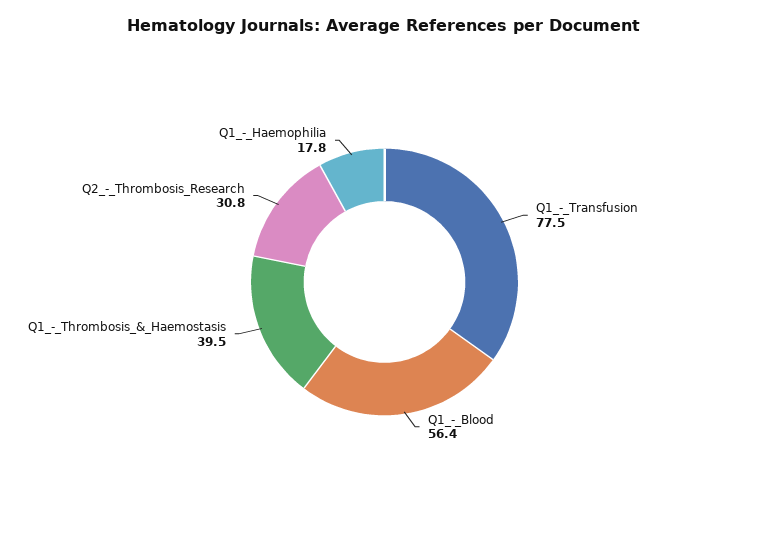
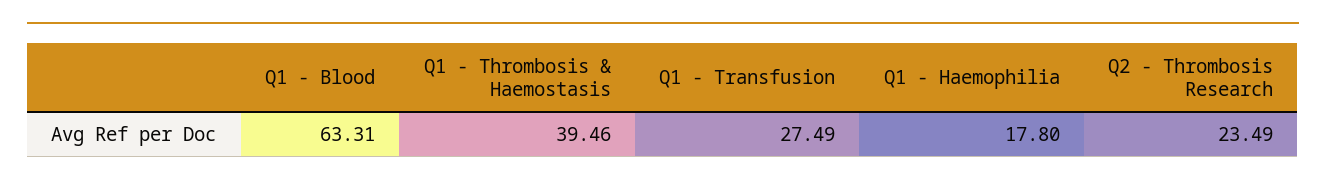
Q1_-_Transfusion: 77.5 -> 27.49
Q1_-_Blood: 56.4 -> 63.31
Q2_-_Thrombosis_Research: 30.8 -> 23.49

